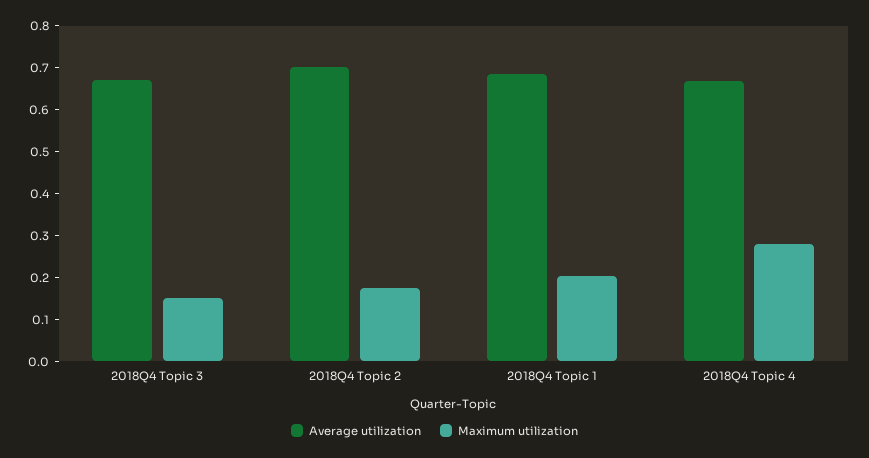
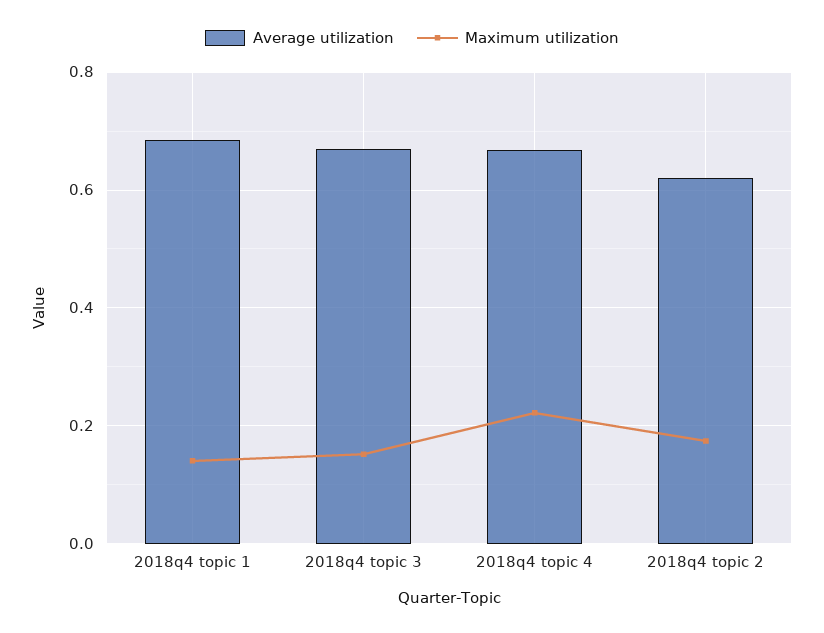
Average utilization, 2018Q4 Topic 2: 0.7 -> 0.62
Maximum utilization, 2018Q4 Topic 1: 0.2 -> 0.14
Maximum utilization, 2018Q4 Topic 4: 0.28 -> 0.22

